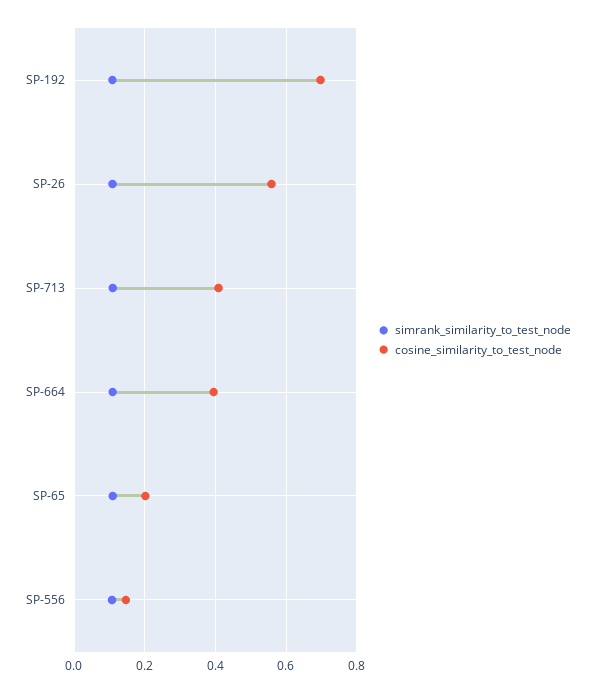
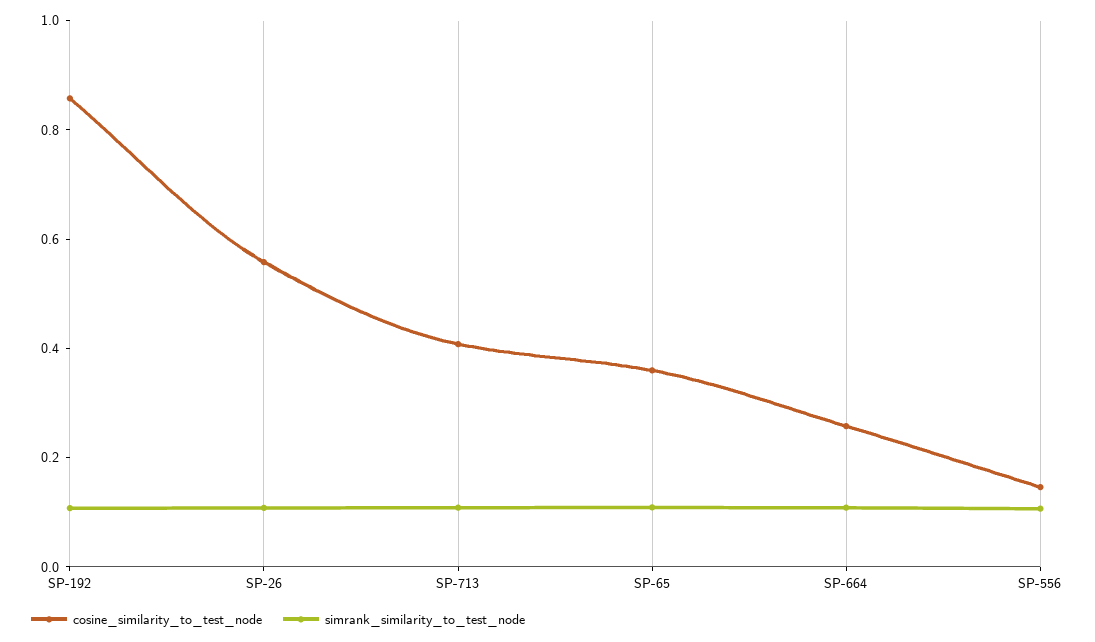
cosine_similarity_to_test_node, SP-192: 0.7 -> 0.85
cosine_similarity_to_test_node, SP-664: 0.4 -> 0.25
cosine_similarity_to_test_node, SP-65: 0.2 -> 0.35

